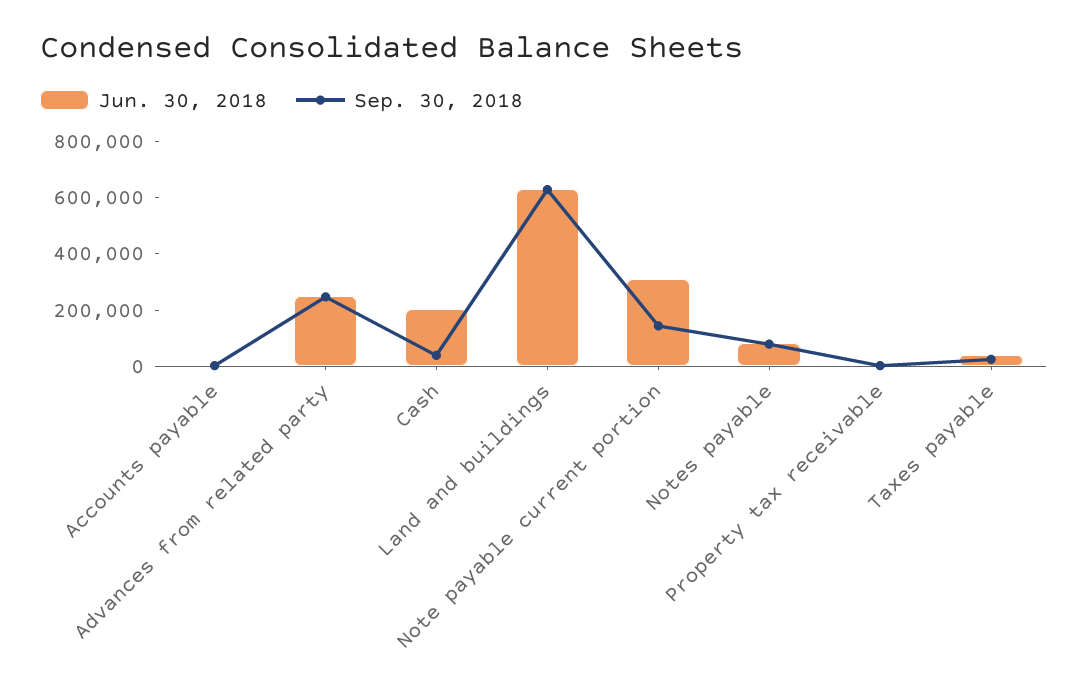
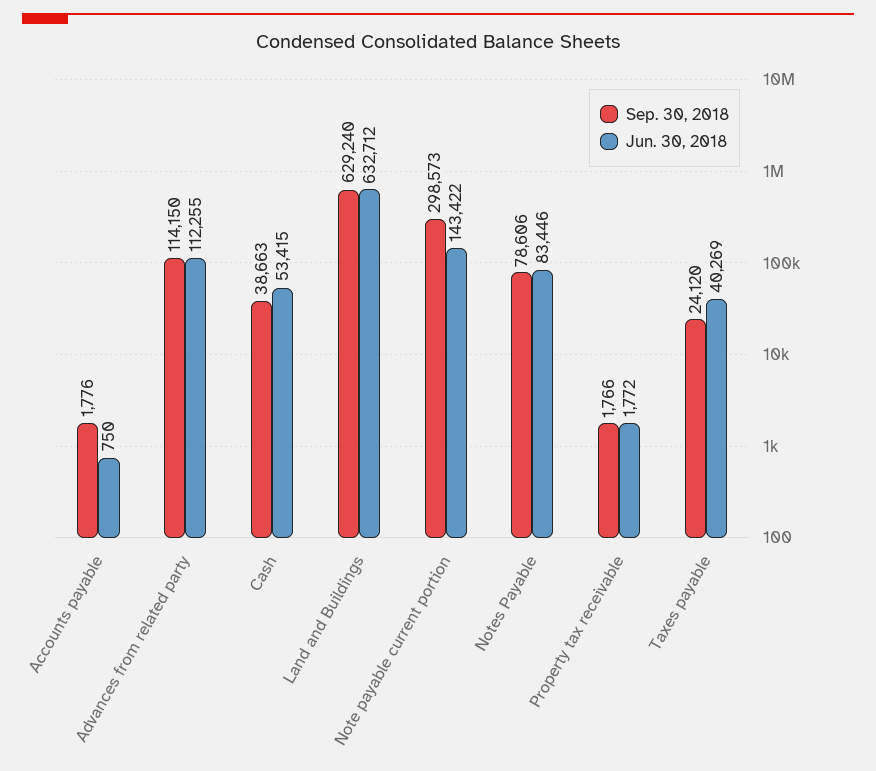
Jun. 30, 2018, Advances from related party: 250000 -> 112255
Sep. 30, 2018, Advances from related party: 250000 -> 114150
Jun. 30, 2018, Cash: 200000 -> 53415
Jun. 30, 2018, Note payable current portion: 300000 -> 143422
Sep. 30, 2018, Note payable current portion: 150000 -> 298573

